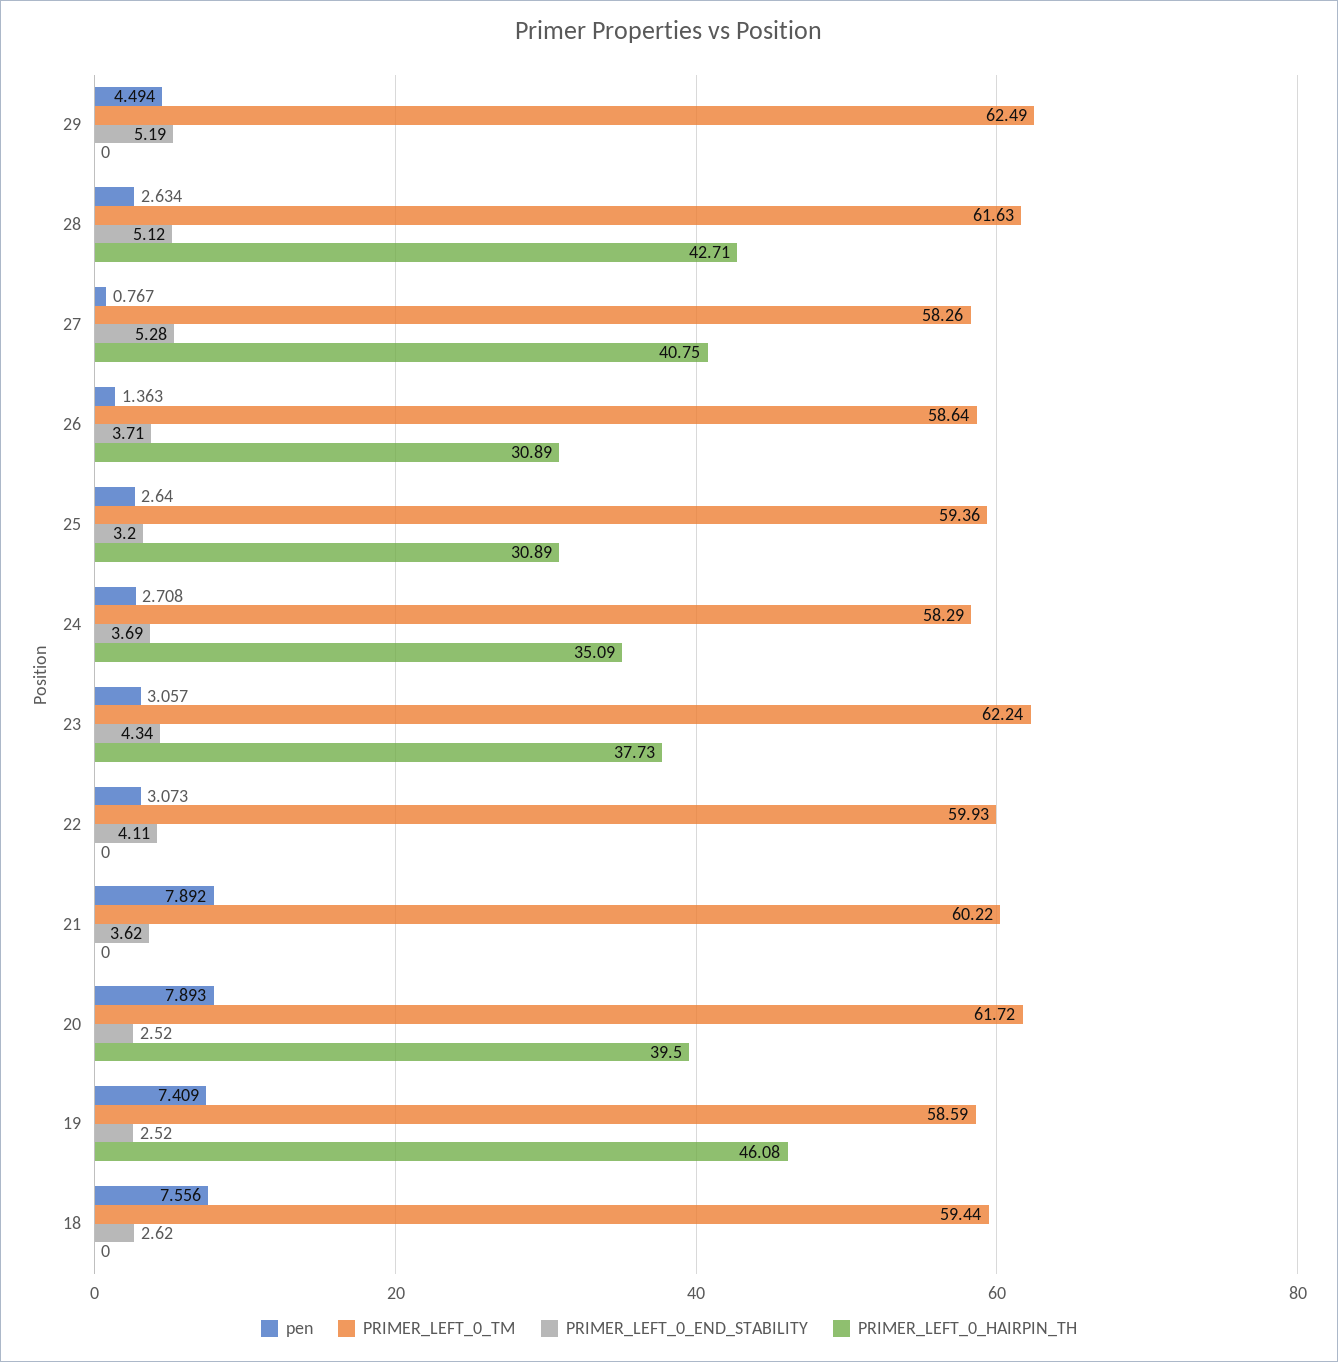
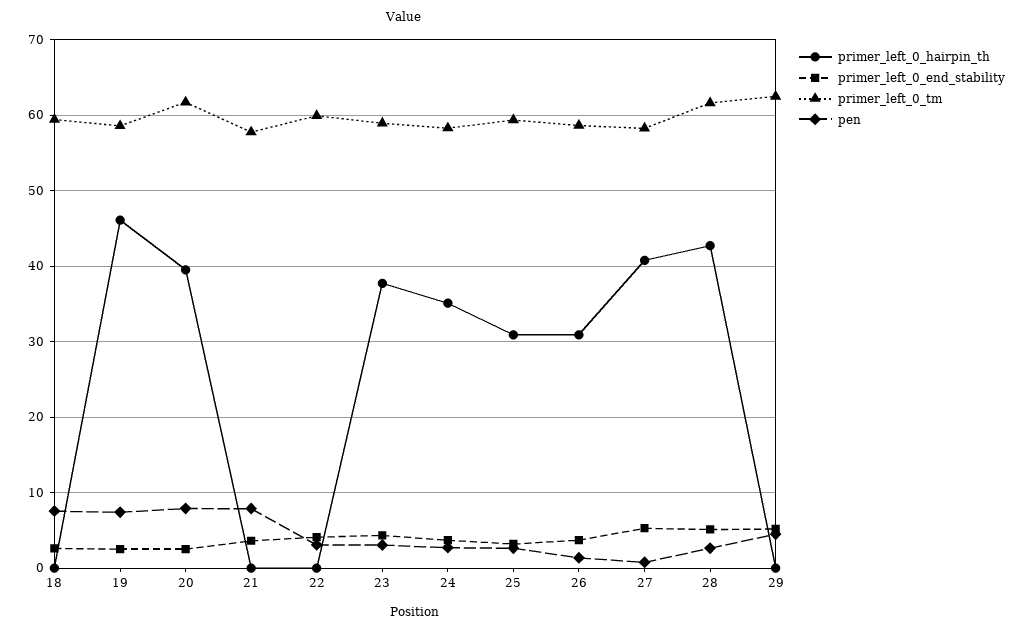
PRIMER_LEFT_0_TM, 23: 62.24 -> 59
PRIMER_LEFT_0_TM, 21: 60.22 -> 58

